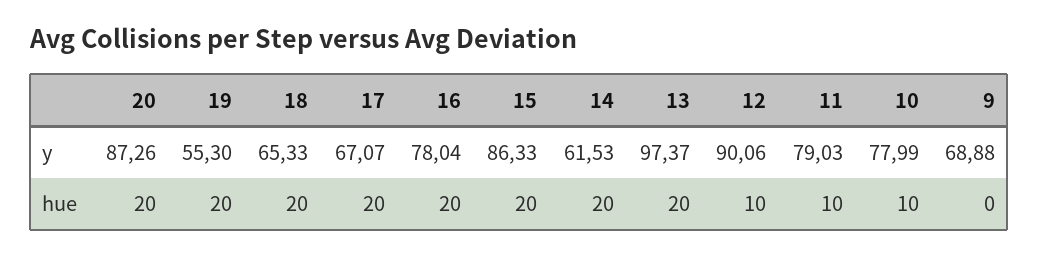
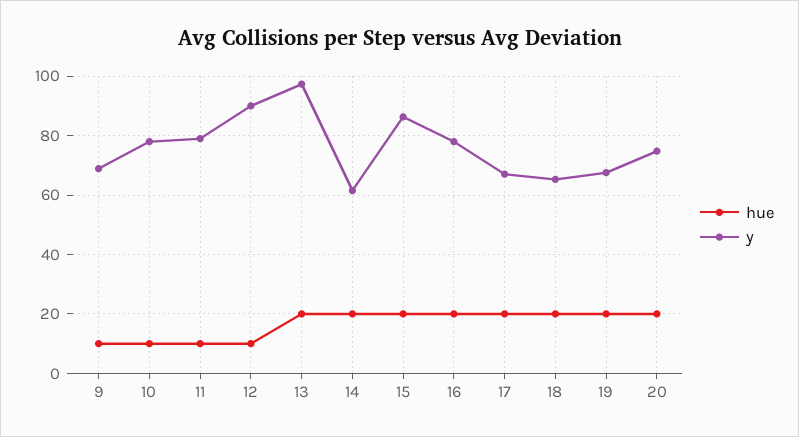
y, 20: 87.26 -> 75
y, 19: 55.3 -> 67.5
hue, 9: 0 -> 10

